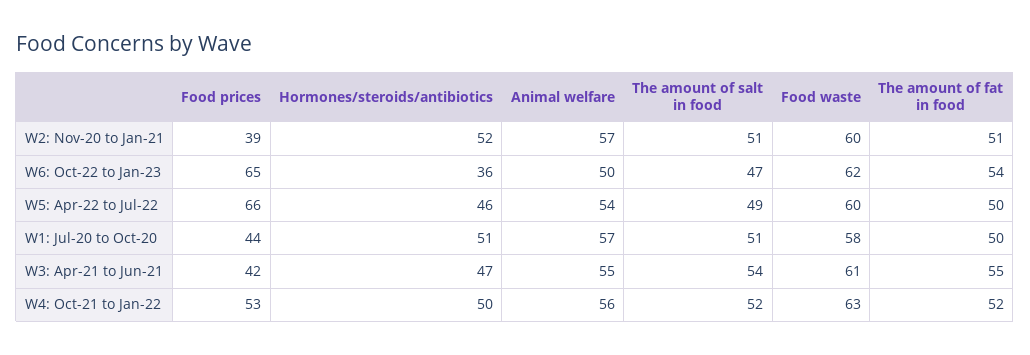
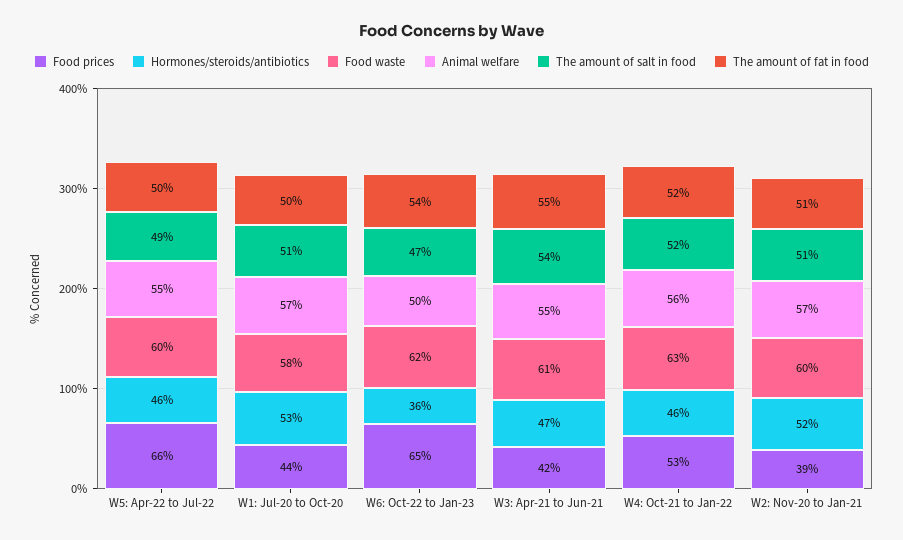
Animal welfare, W5: Apr-22 to Jul-22: 54 -> 55
Hormones/steroids/antibiotics, W1: Jul-20 to Oct-20: 51 -> 53
Hormones/steroids/antibiotics, W4: Oct-21 to Jan-22: 50 -> 46

